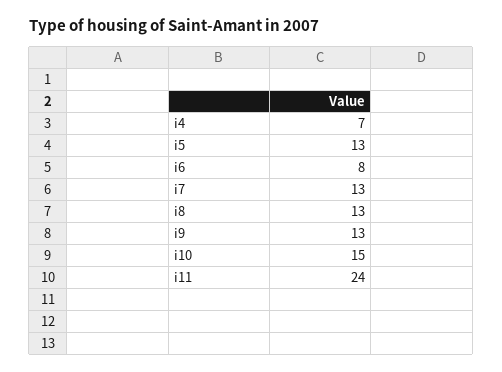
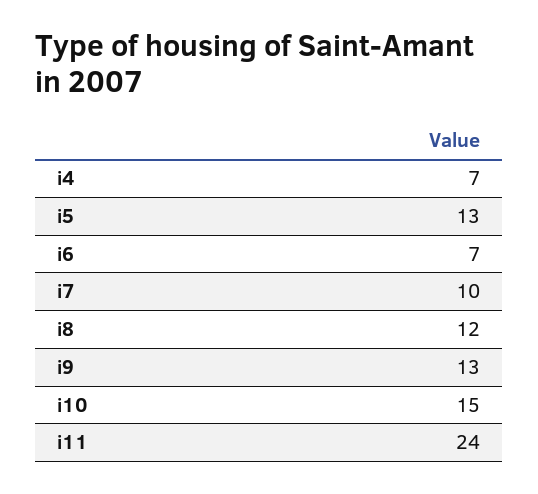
i6: 8 -> 7
i7: 13 -> 10
i8: 13 -> 12

